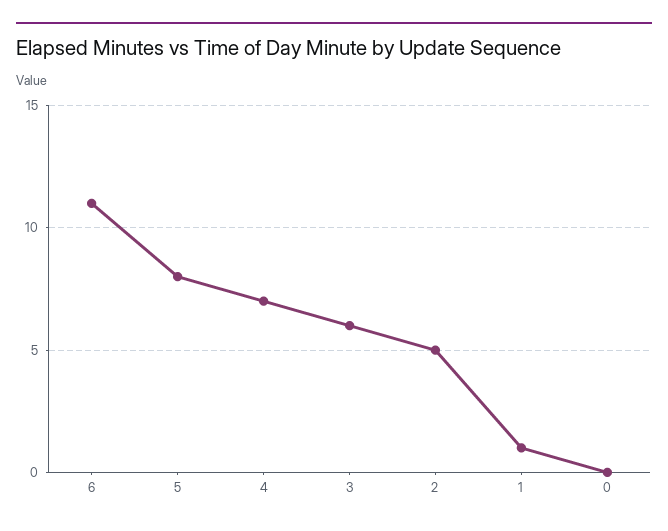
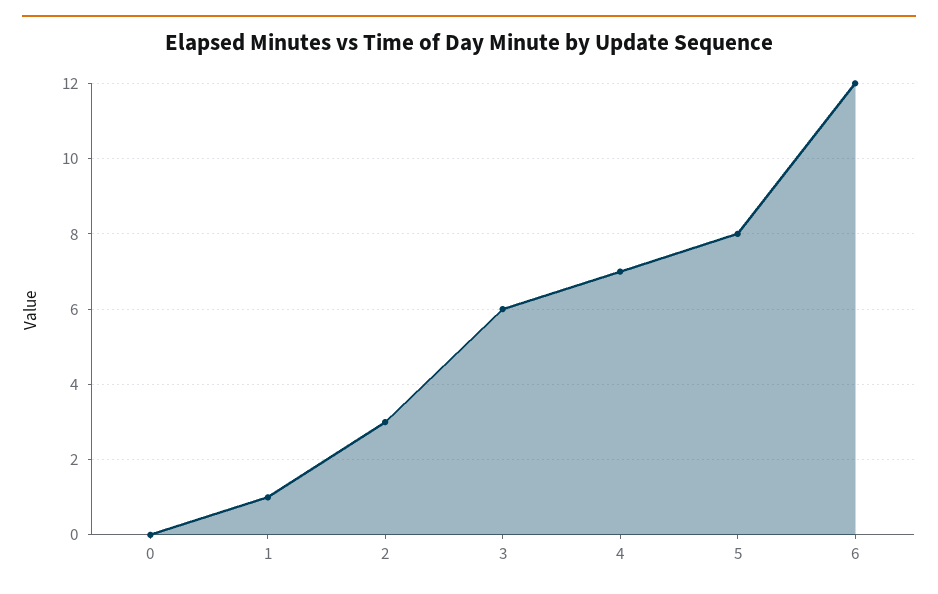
6: 11 -> 12
2: 5 -> 3

